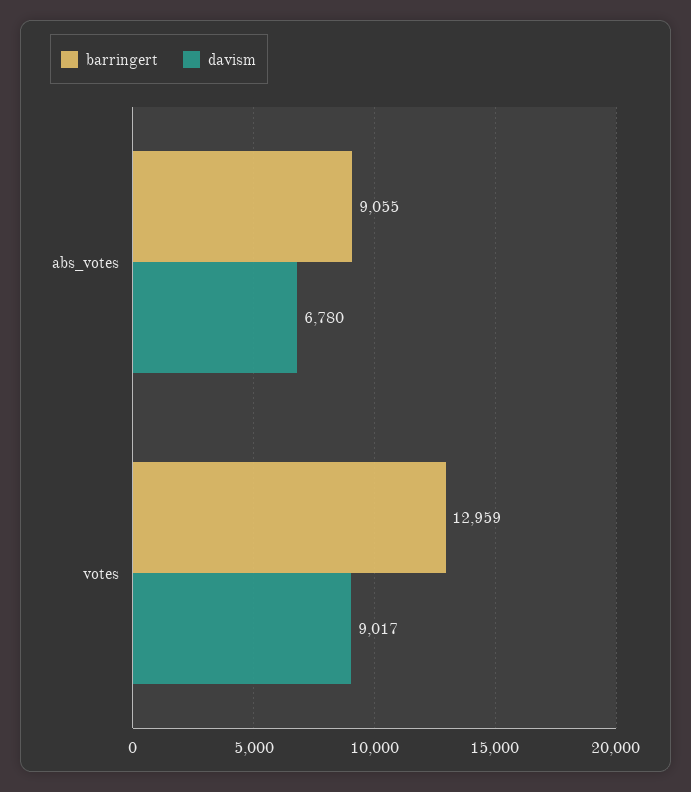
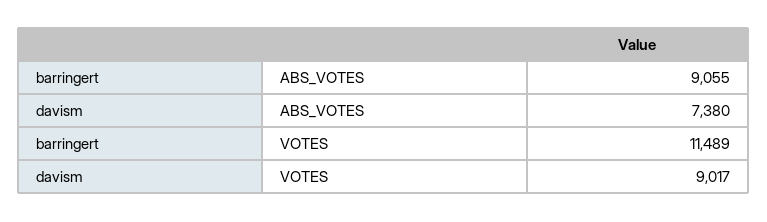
davism, abs_votes: 6780 -> 7380
barringert, votes: 12959 -> 11489

